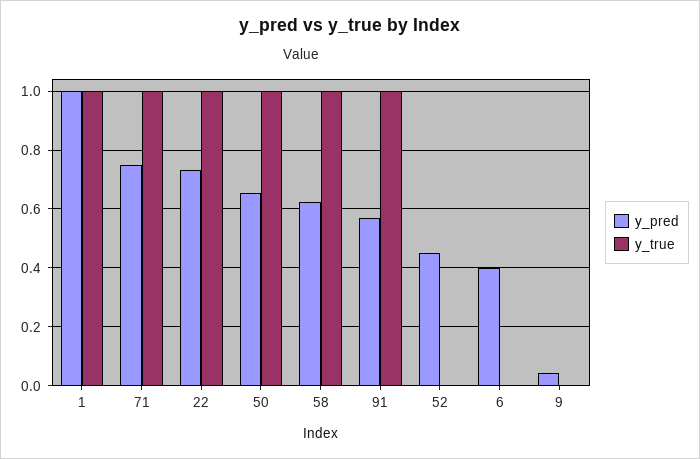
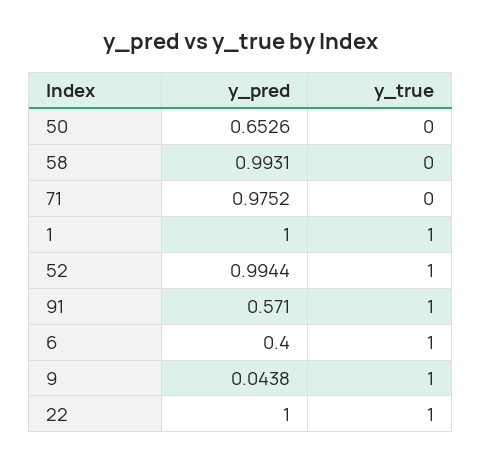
y_pred, 71: 0.75 -> 0.9752
y_true, 71: 1 -> 0
y_pred, 22: 0.725 -> 1
y_true, 50: 1 -> 0
y_pred, 58: 0.625 -> 0.9931
y_true, 58: 1 -> 0
y_pred, 52: 0.45 -> 0.9944
y_true, 52: 0 -> 1
y_true, 6: 0 -> 1
y_true, 9: 0 -> 1

